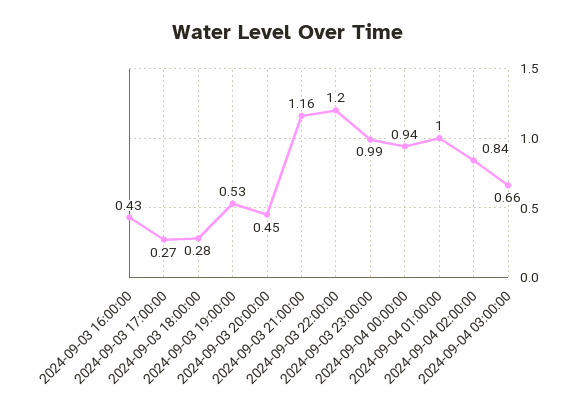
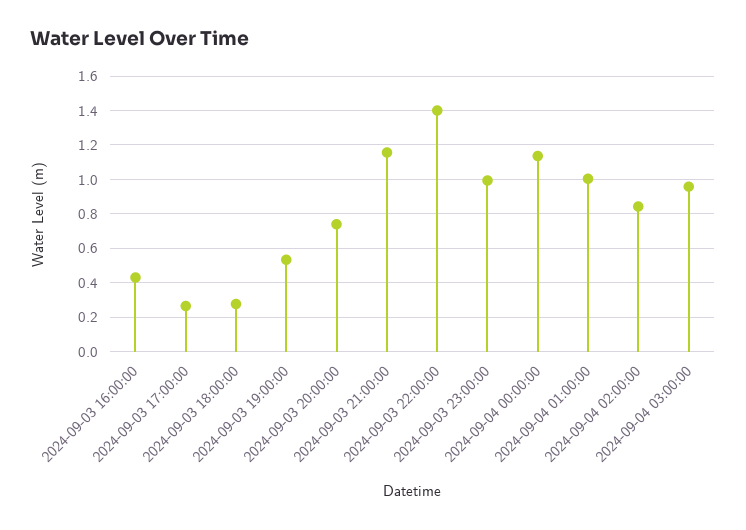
2024-09-03 20:00:00: 0.45 -> 0.75
2024-09-03 22:00:00: 1.2 -> 1.4
2024-09-04 00:00:00: 0.94 -> 1.15
2024-09-04 03:00:00: 0.66 -> 0.95

